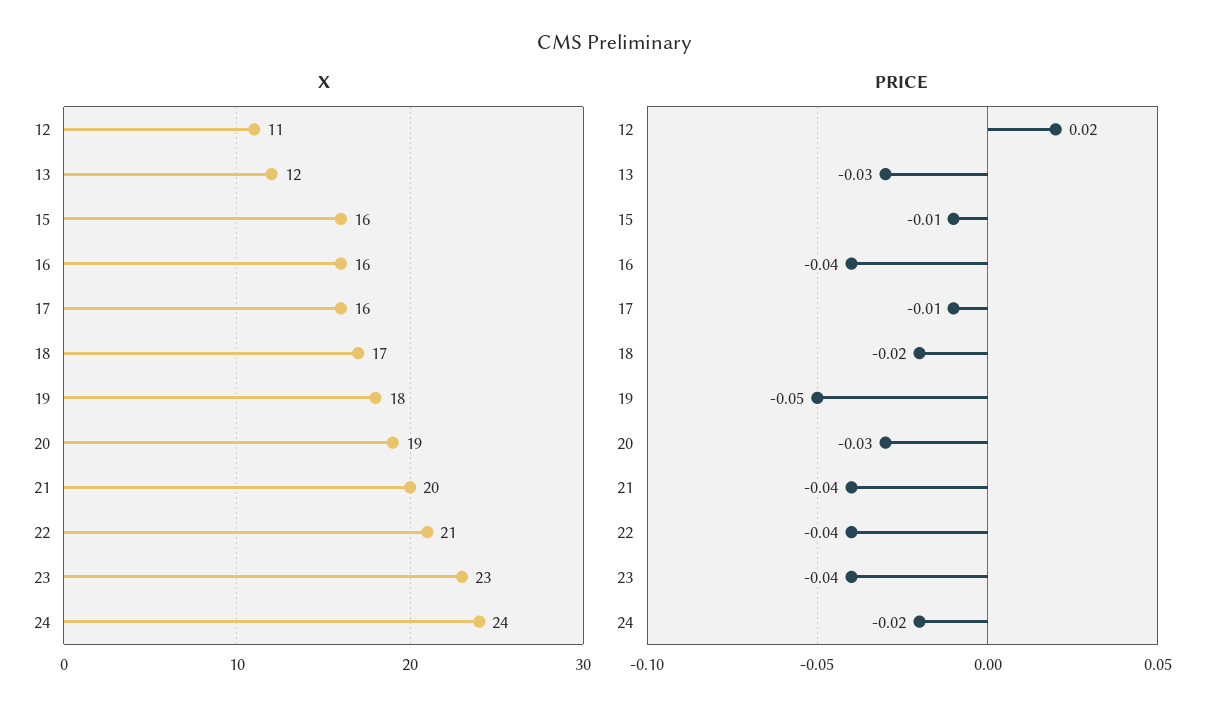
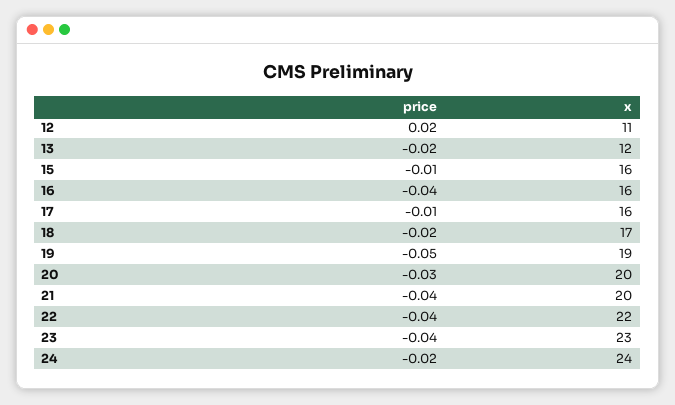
X, 19: 18 -> 19
X, 20: 19 -> 20
X, 22: 21 -> 22
PRICE, 13: -0.03 -> -0.02

